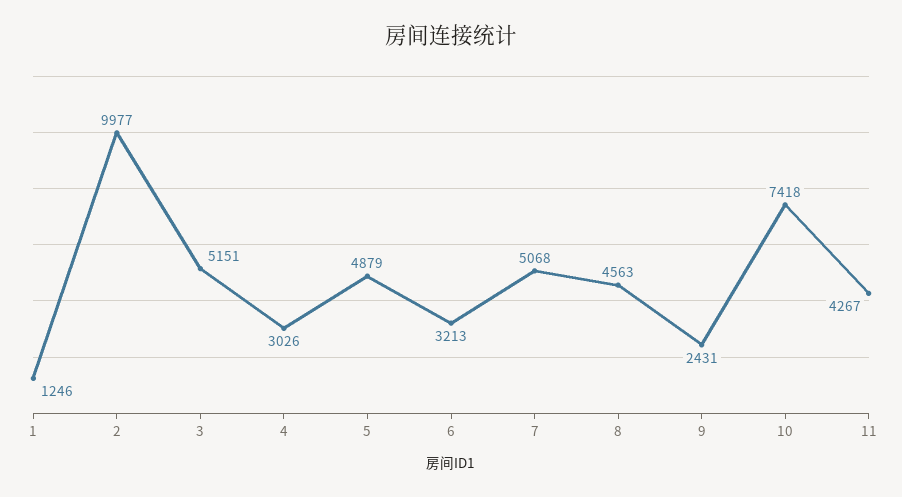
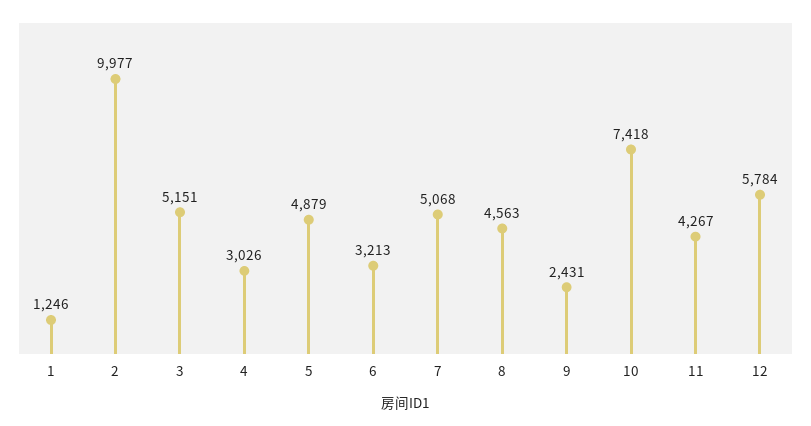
12: none -> 5784

